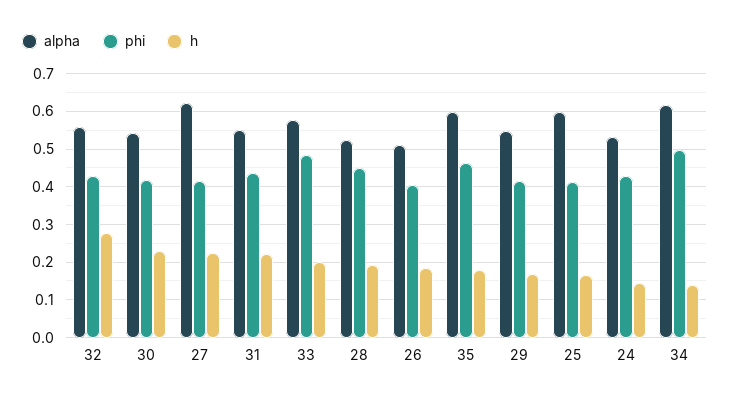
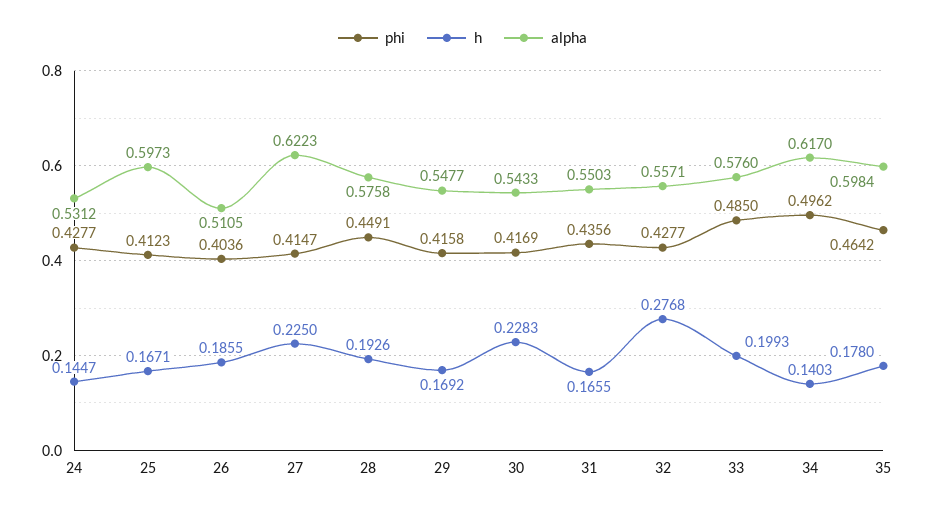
h, 31: 0.22 -> 0.1655
alpha, 28: 0.52 -> 0.5758

